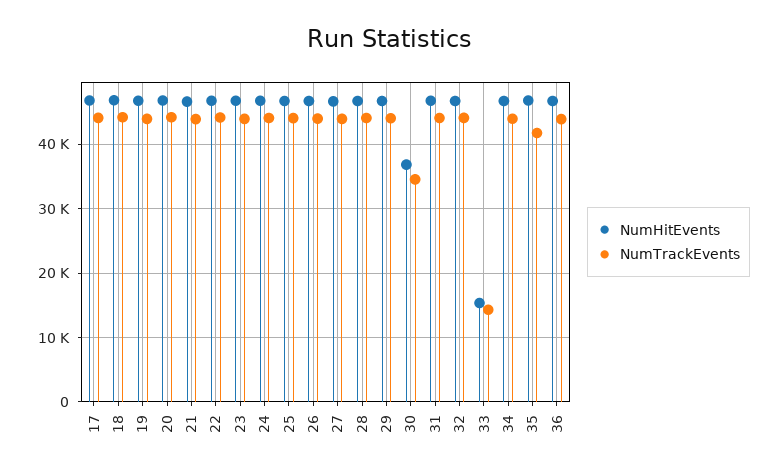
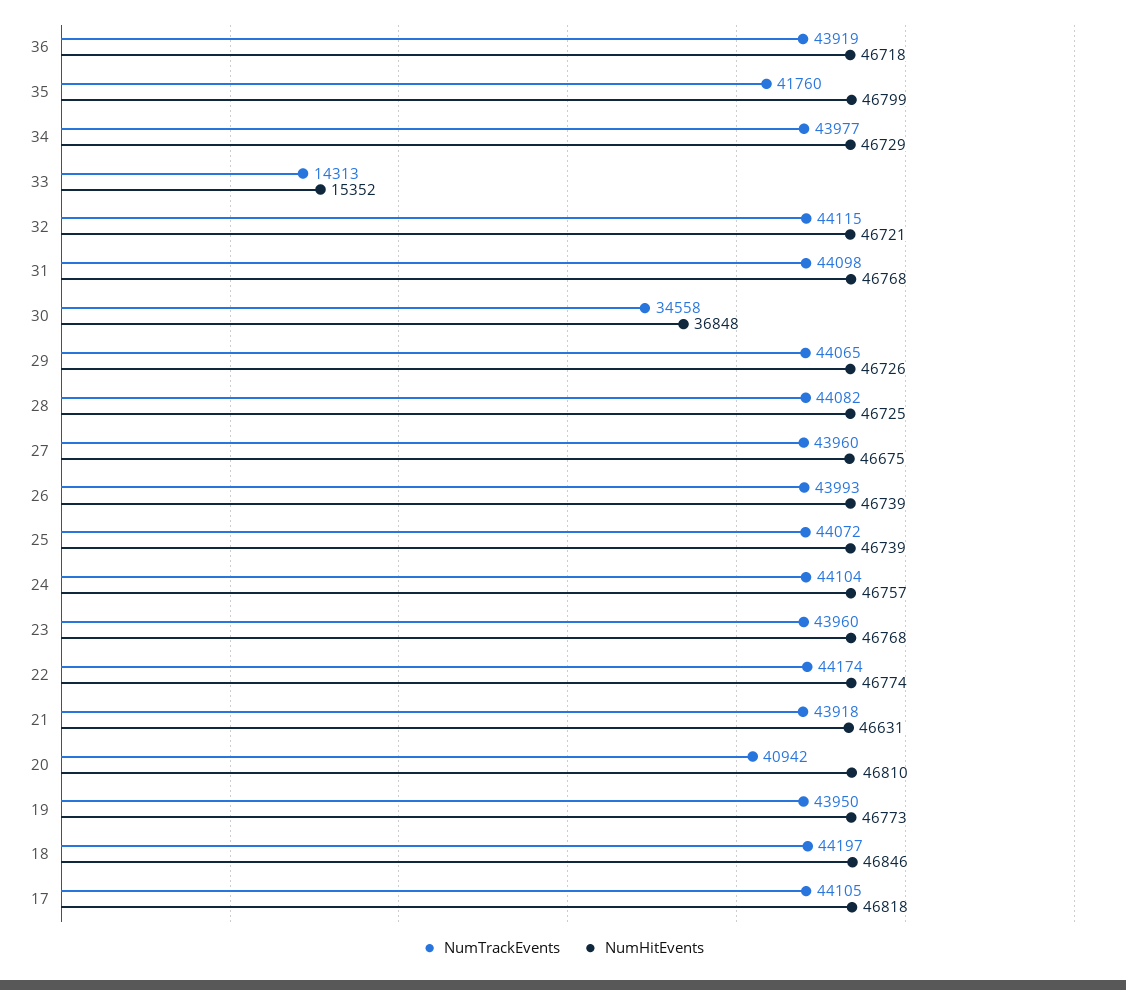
NumTrackEvents, 20: 44000 -> 40942

